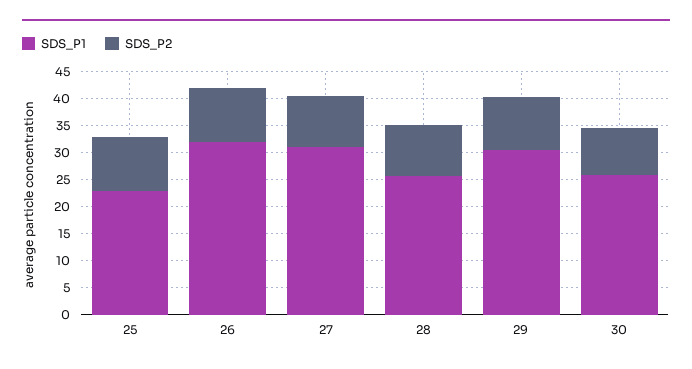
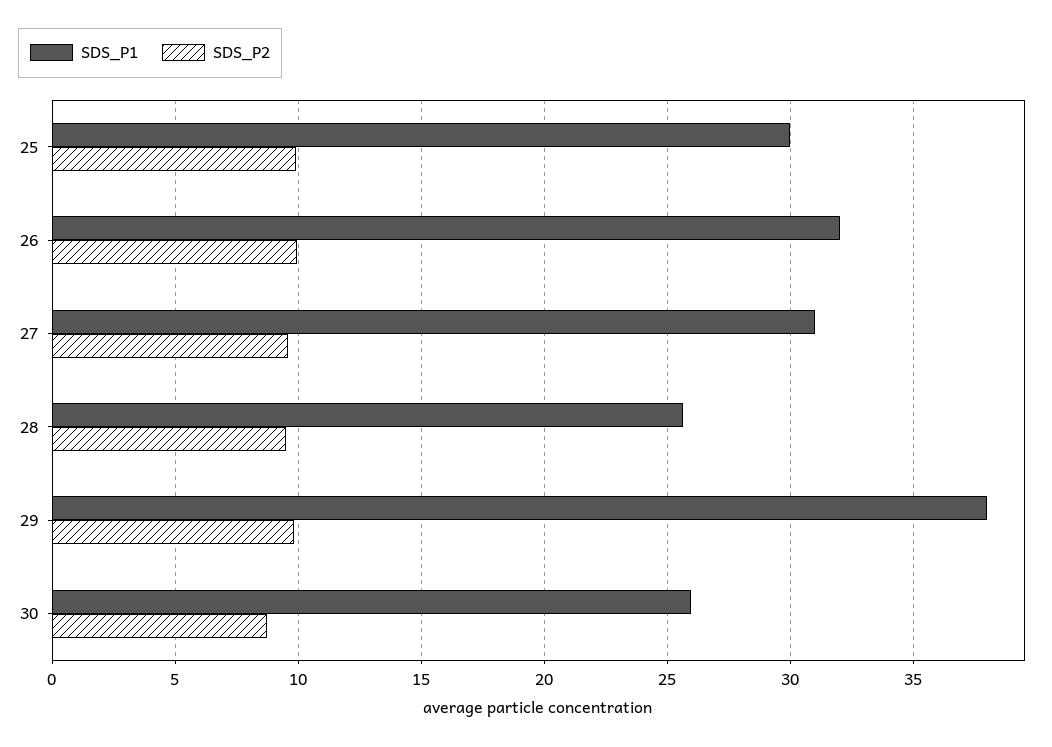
SDS_P1, 25: 22.5 -> 30
SDS_P1, 29: 30 -> 38

